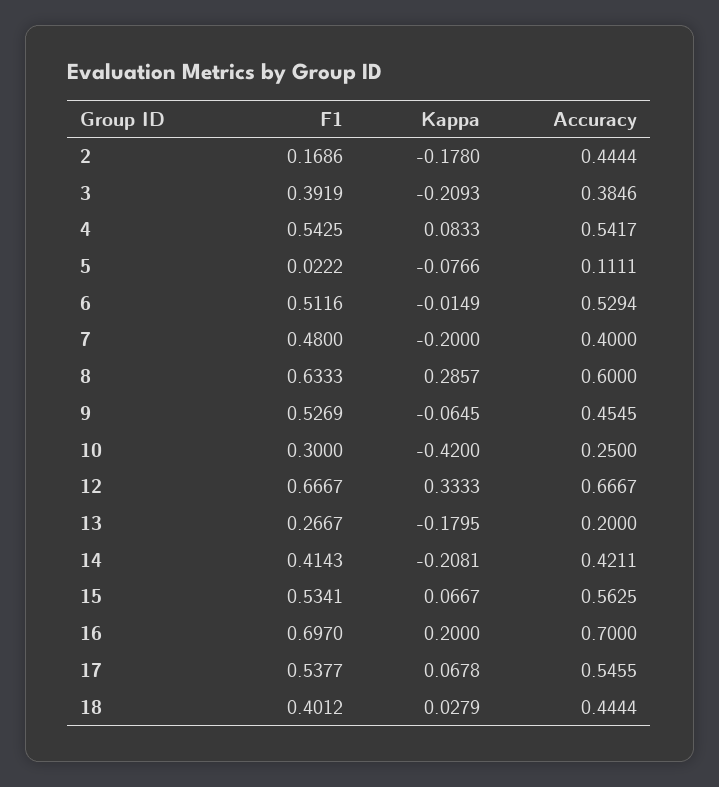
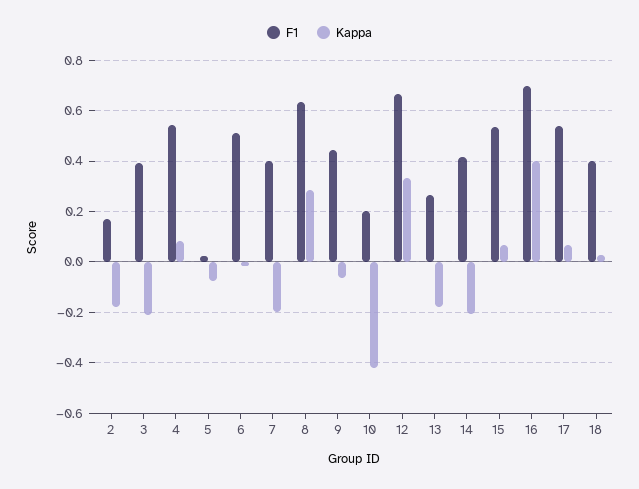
Accuracy, 2: 0.4444 -> none
Accuracy, 3: 0.3846 -> none
Accuracy, 4: 0.5417 -> none
Accuracy, 5: 0.1111 -> none
Accuracy, 6: 0.5294 -> none
F1, 7: 0.48 -> 0.4
Accuracy, 7: 0.4 -> none
Accuracy, 8: 0.6 -> none
F1, 9: 0.5269 -> 0.45
Accuracy, 9: 0.4545 -> none
F1, 10: 0.3 -> 0.2
Accuracy, 10: 0.25 -> none
Accuracy, 12: 0.6667 -> none
Accuracy, 13: 0.2 -> none
Accuracy, 14: 0.4211 -> none
Accuracy, 15: 0.5625 -> none
Kappa, 16: 0.2 -> 0.4
Accuracy, 16: 0.7 -> none
Accuracy, 17: 0.5455 -> none
Accuracy, 18: 0.4444 -> none

